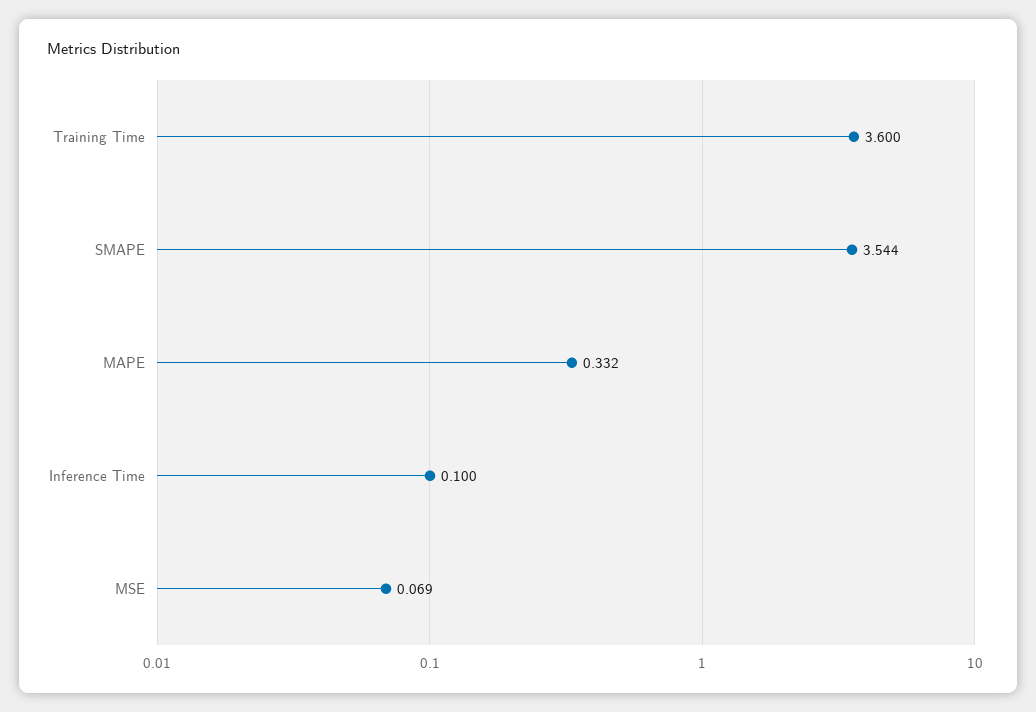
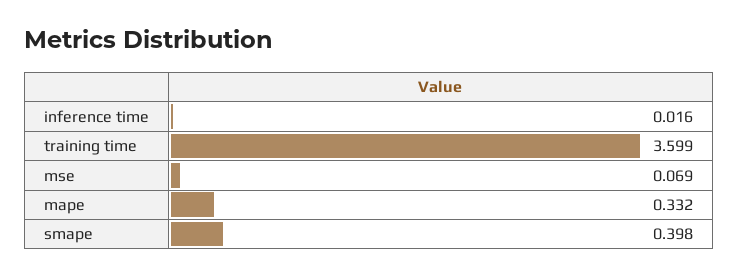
Training Time: 3.6 -> 3.599
SMAPE: 3.544 -> 0.398
Inference Time: 0.1 -> 0.016

